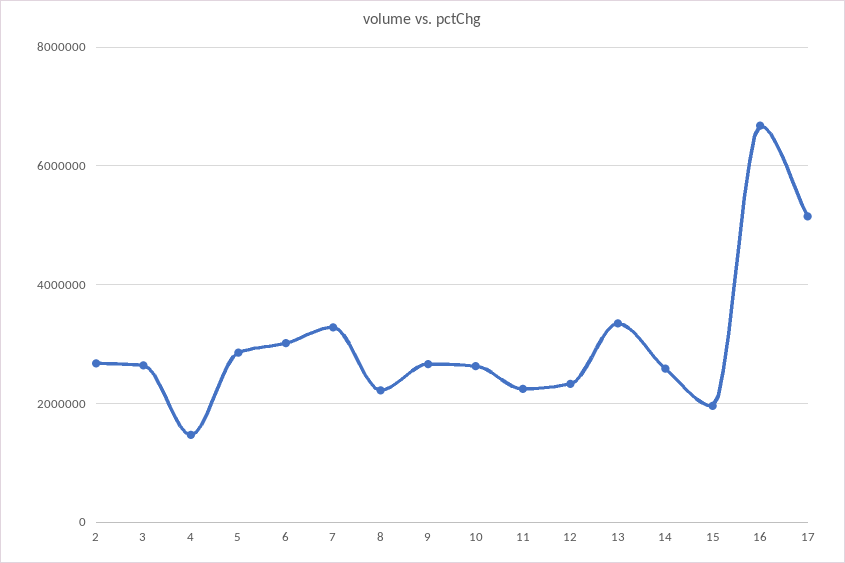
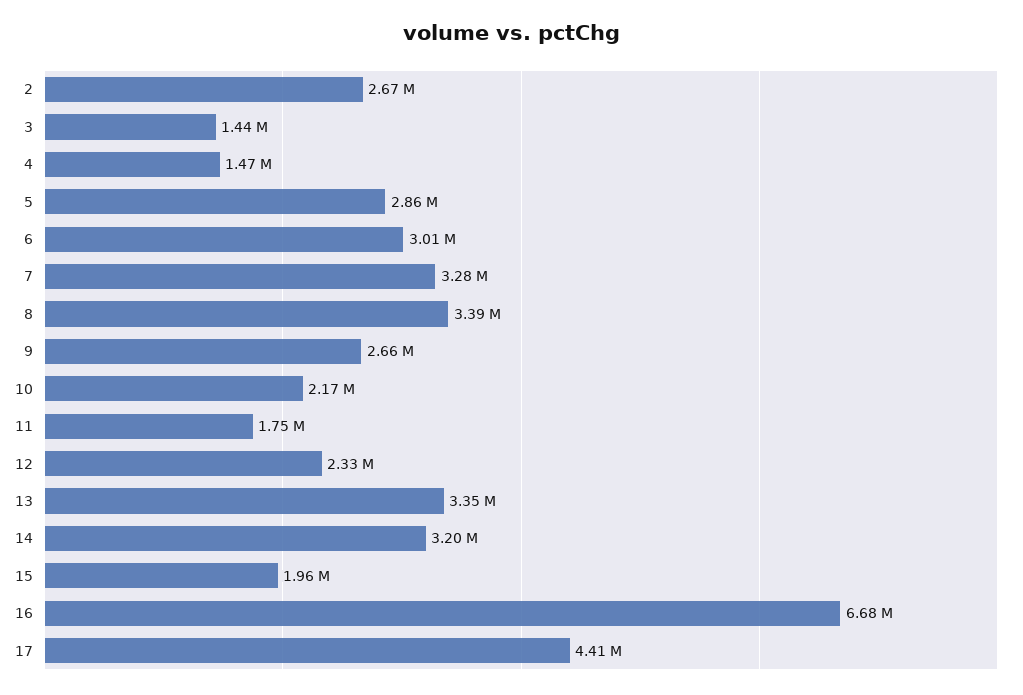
3: 2600000 -> 1440000
8: 2200000 -> 3390000
10: 2600000 -> 2170000
11: 2200000 -> 1750000
14: 2600000 -> 3200000
17: 5200000 -> 4410000

